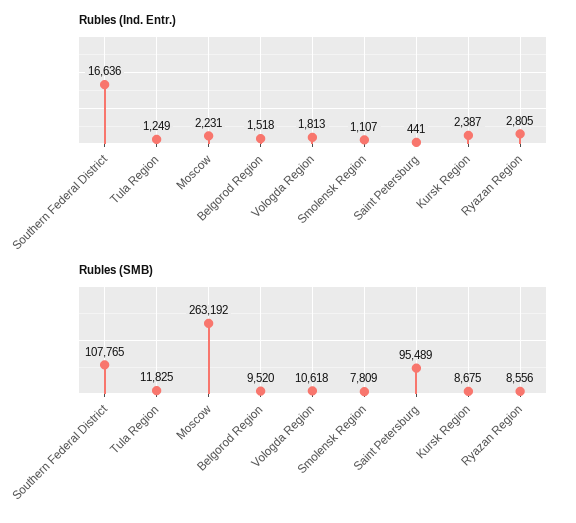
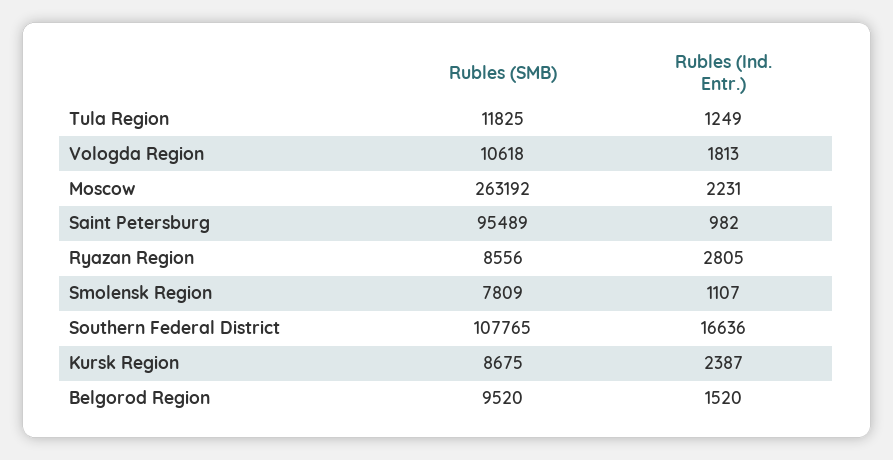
Rubles (Ind. Entr.), Belgorod Region: 1518 -> 1520
Rubles (Ind. Entr.), Saint Petersburg: 441 -> 982

